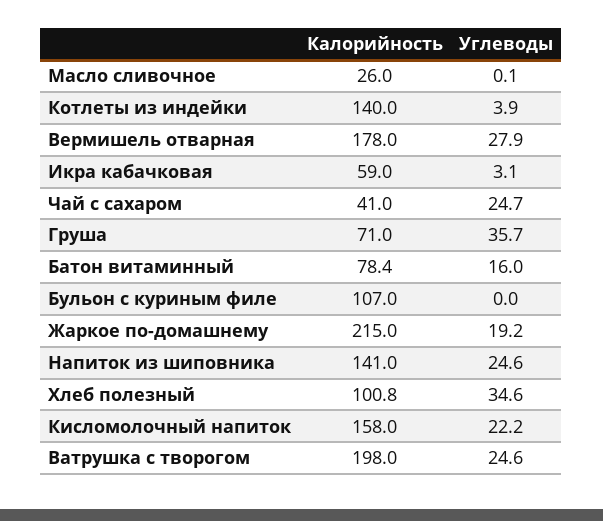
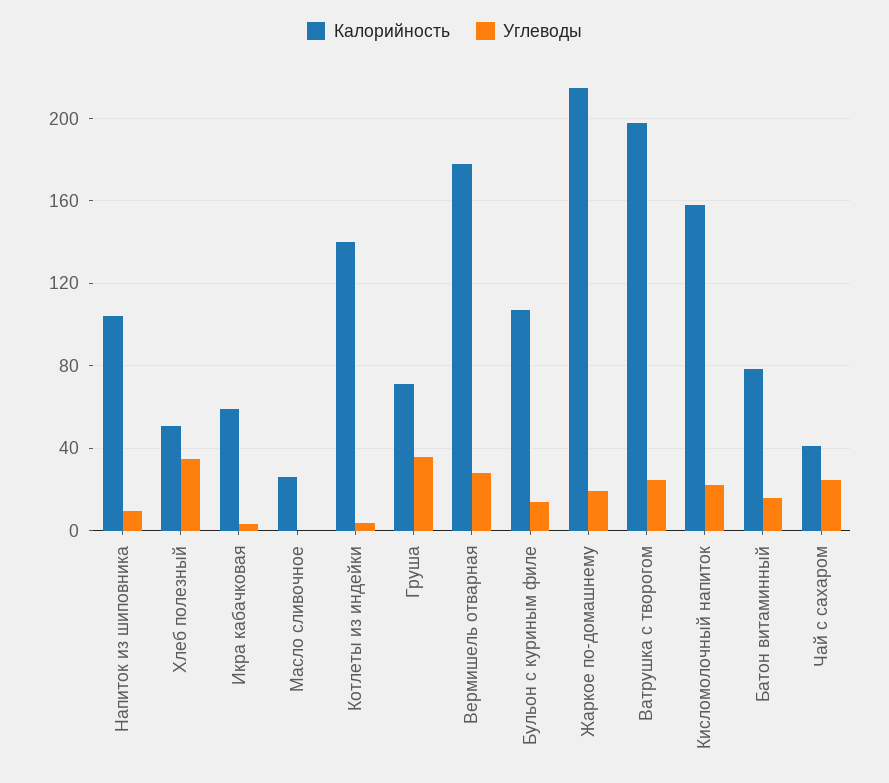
Углеводы, Бульон с куриным филе: 0 -> 15
Калорийность, Напиток из шиповника: 141 -> 105
Углеводы, Напиток из шиповника: 24.6 -> 10
Калорийность, Хлеб полезный: 100.8 -> 50

